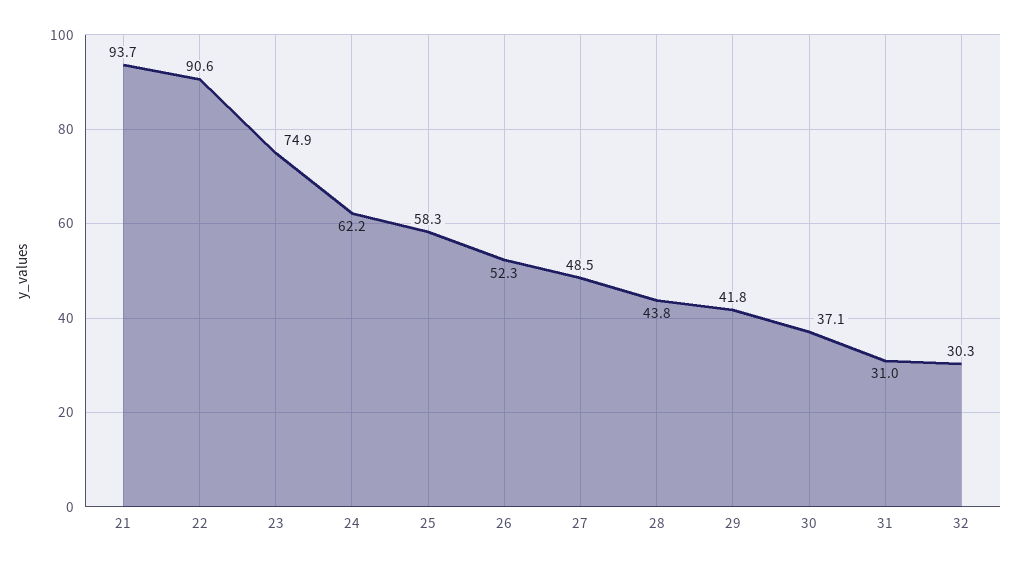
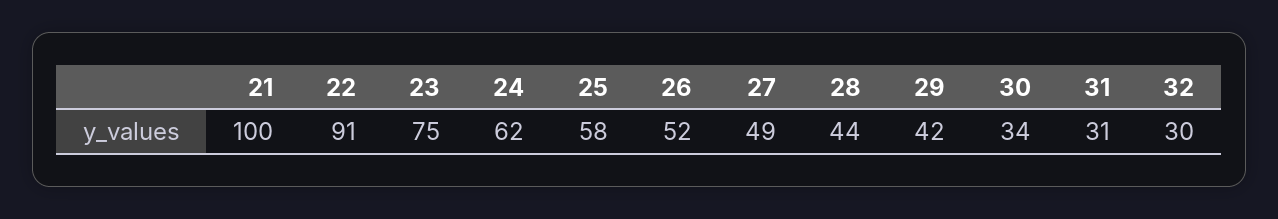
21: 93.7 -> 100
30: 37.1 -> 34

